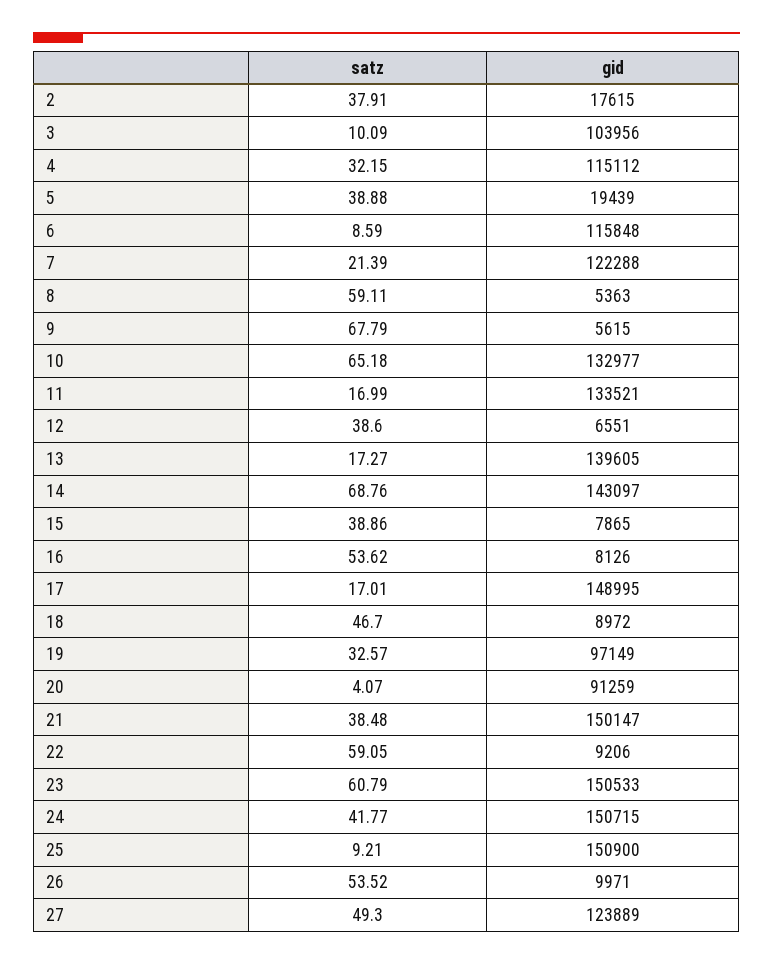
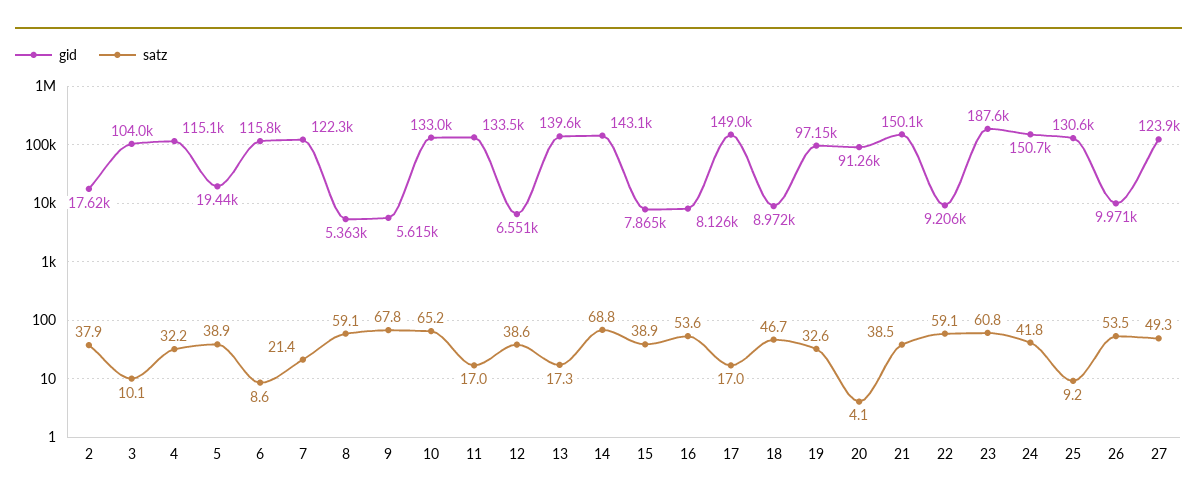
gid, 23: 150533 -> 187600
gid, 25: 150900 -> 130600

